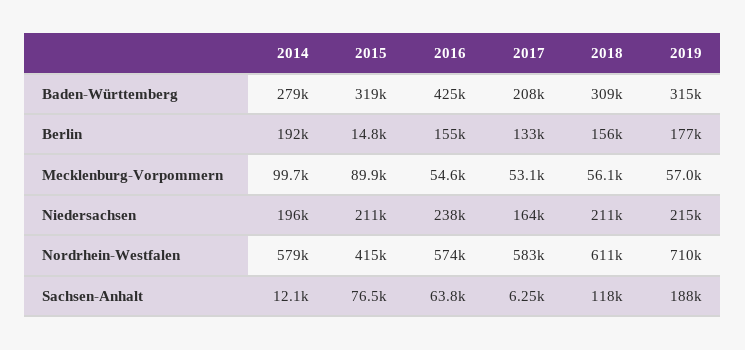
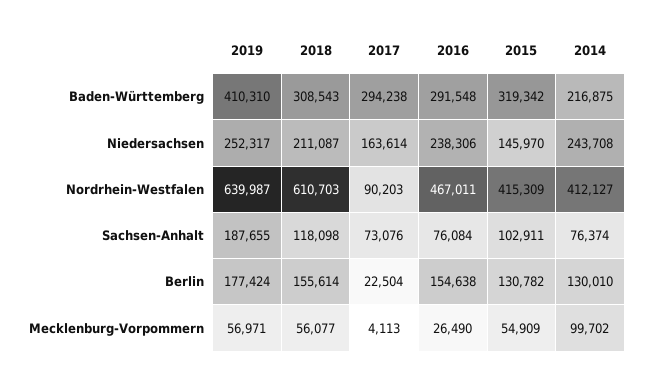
2014, Baden-Württemberg: 279000 -> 216875
2016, Baden-Württemberg: 425000 -> 291548
2017, Baden-Württemberg: 208000 -> 294238
2019, Baden-Württemberg: 315000 -> 410310
2014, Berlin: 192000 -> 130010
2015, Berlin: 14800 -> 130782
2017, Berlin: 133000 -> 22504
2015, Mecklenburg-Vorpommern: 89900 -> 54909
2016, Mecklenburg-Vorpommern: 54600 -> 26490
2017, Mecklenburg-Vorpommern: 53100 -> 4113
2014, Niedersachsen: 196000 -> 243708
2015, Niedersachsen: 211000 -> 145970
2019, Niedersachsen: 215000 -> 252317
2014, Nordrhein-Westfalen: 579000 -> 412127
2016, Nordrhein-Westfalen: 574000 -> 467011
2017, Nordrhein-Westfalen: 583000 -> 90203
2019, Nordrhein-Westfalen: 710000 -> 639987
2014, Sachsen-Anhalt: 12100 -> 76374
2015, Sachsen-Anhalt: 76500 -> 102911
2016, Sachsen-Anhalt: 63800 -> 76084
2017, Sachsen-Anhalt: 6250 -> 73076

